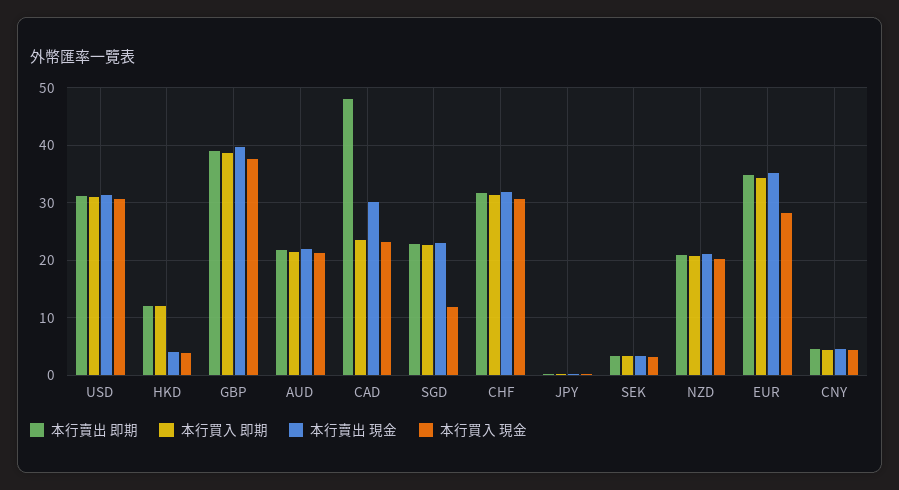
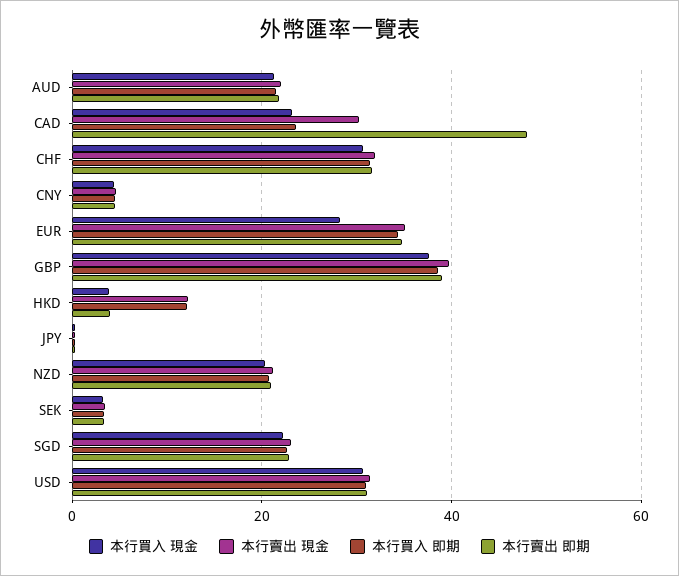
本行賣出 即期, HKD: 12 -> 4
本行賣出 現金, HKD: 4 -> 12
本行買入 現金, SGD: 12 -> 22

